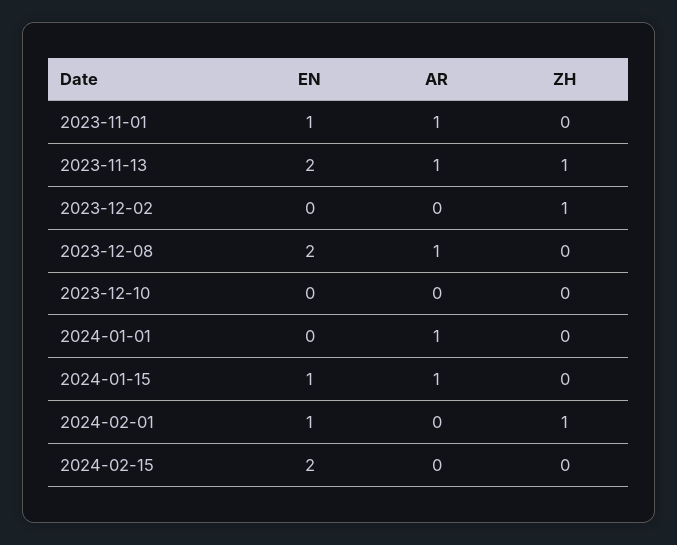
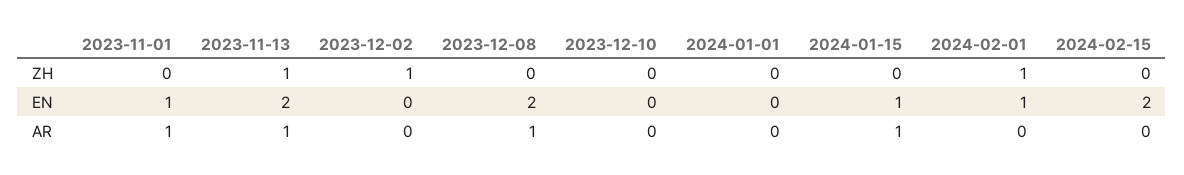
AR, 2024-01-01: 1 -> 0

